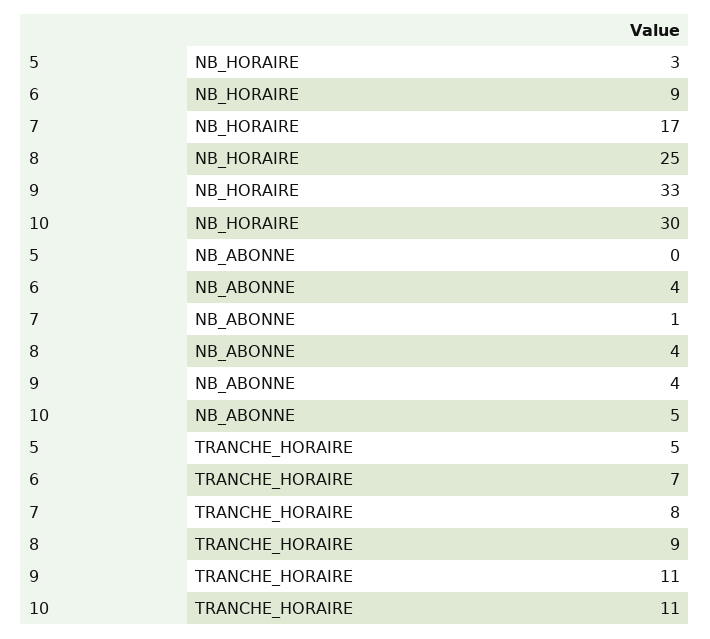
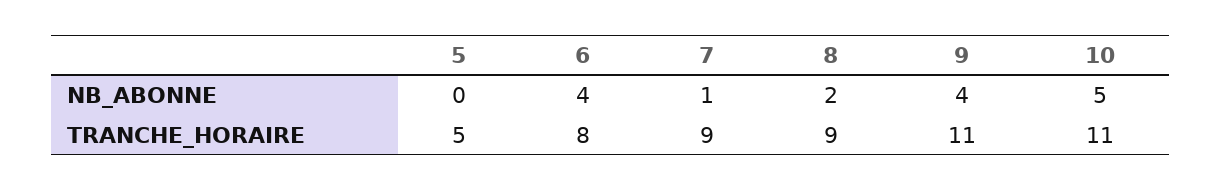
5, NB_HORAIRE: 3 -> none
6, NB_HORAIRE: 9 -> none
7, NB_HORAIRE: 17 -> none
8, NB_HORAIRE: 25 -> none
9, NB_HORAIRE: 33 -> none
10, NB_HORAIRE: 30 -> none
8, NB_ABONNE: 4 -> 2
6, TRANCHE_HORAIRE: 7 -> 8
7, TRANCHE_HORAIRE: 8 -> 9

